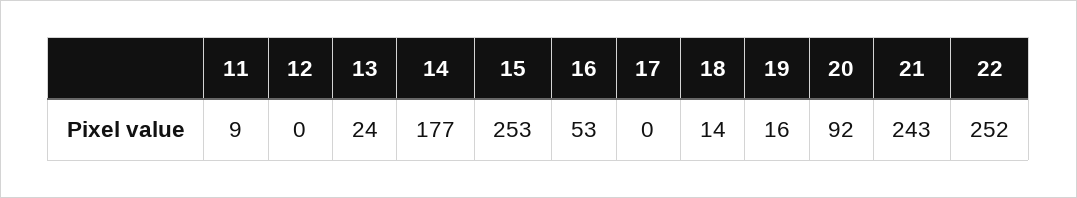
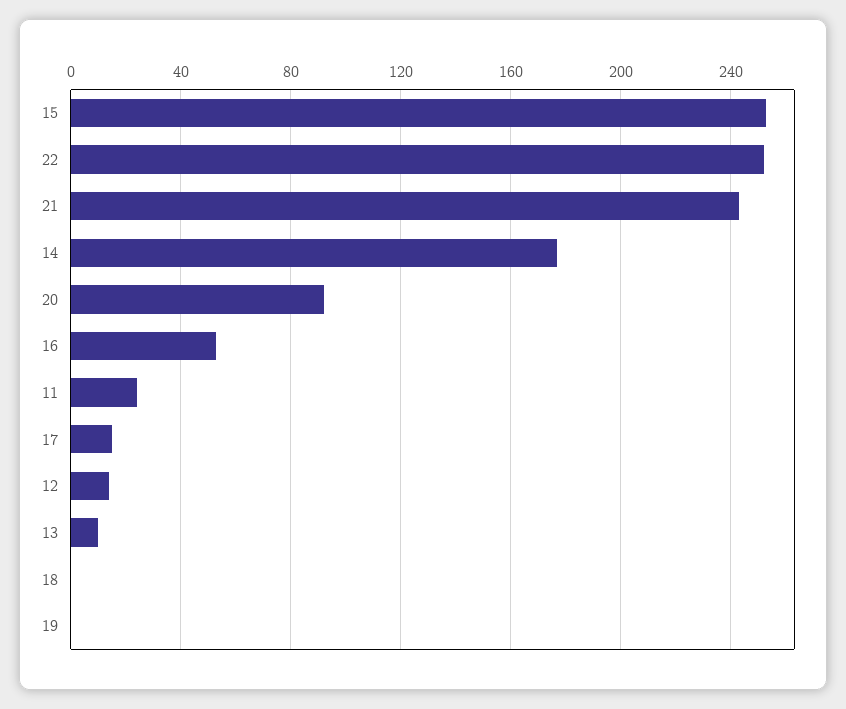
11: 9 -> 25
12: 0 -> 15
13: 24 -> 10
17: 0 -> 15
18: 14 -> 0
19: 16 -> 0

